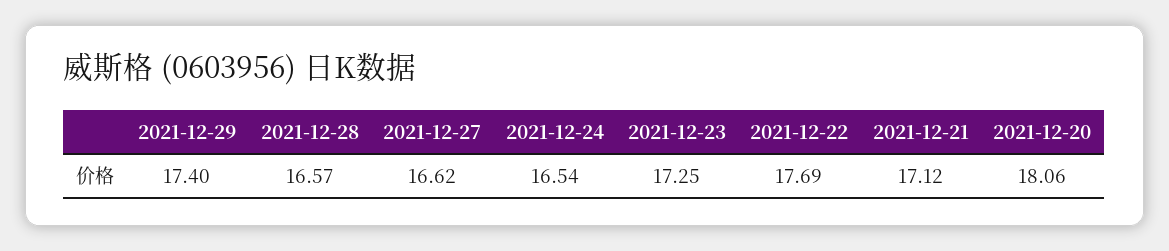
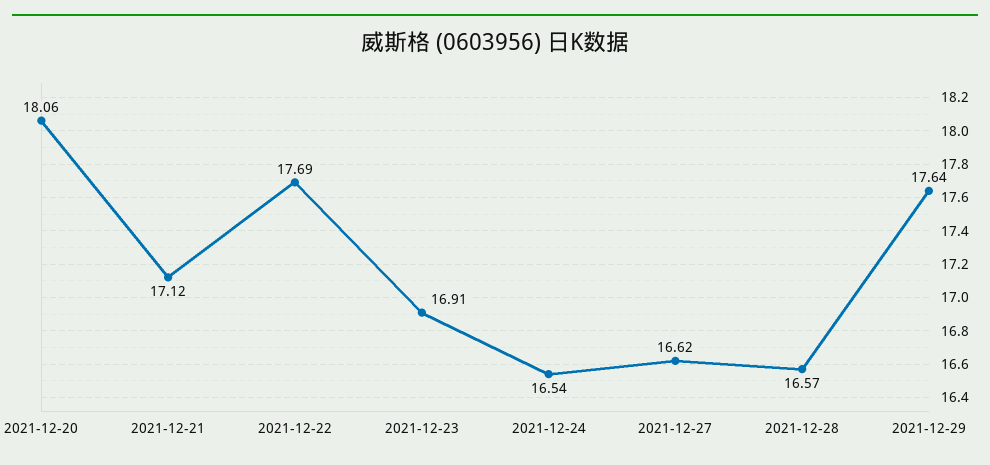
2021-12-29: 17.4 -> 17.64
2021-12-23: 17.25 -> 16.91

